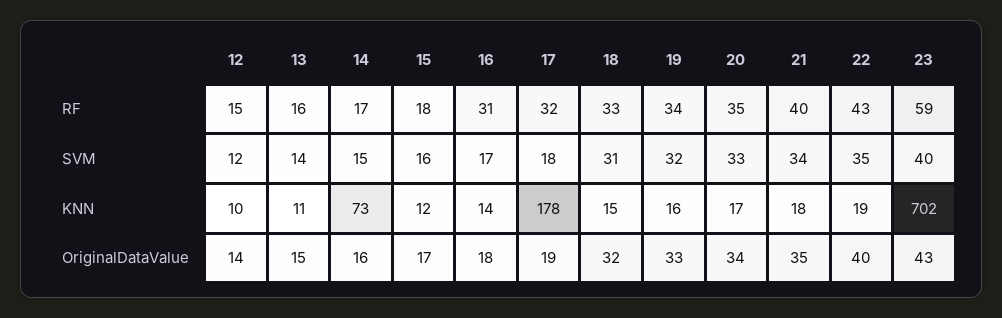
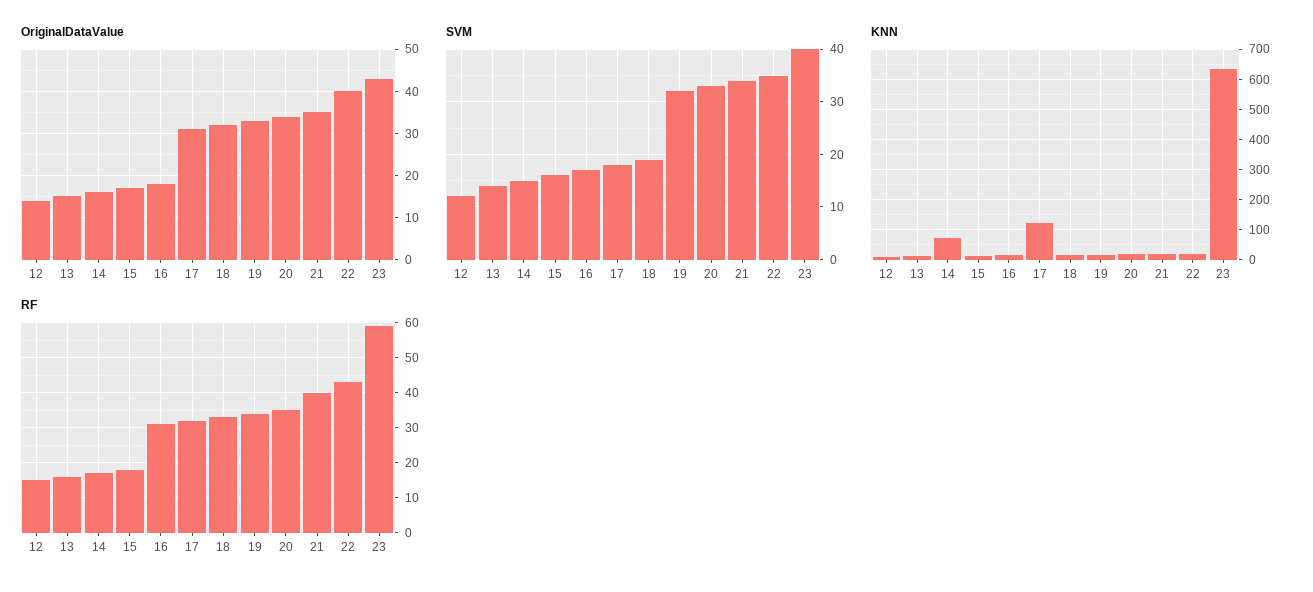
SVM, 18: 31 -> 20
KNN, 17: 178 -> 120
KNN, 23: 702 -> 640
OriginalDataValue, 17: 19 -> 30

